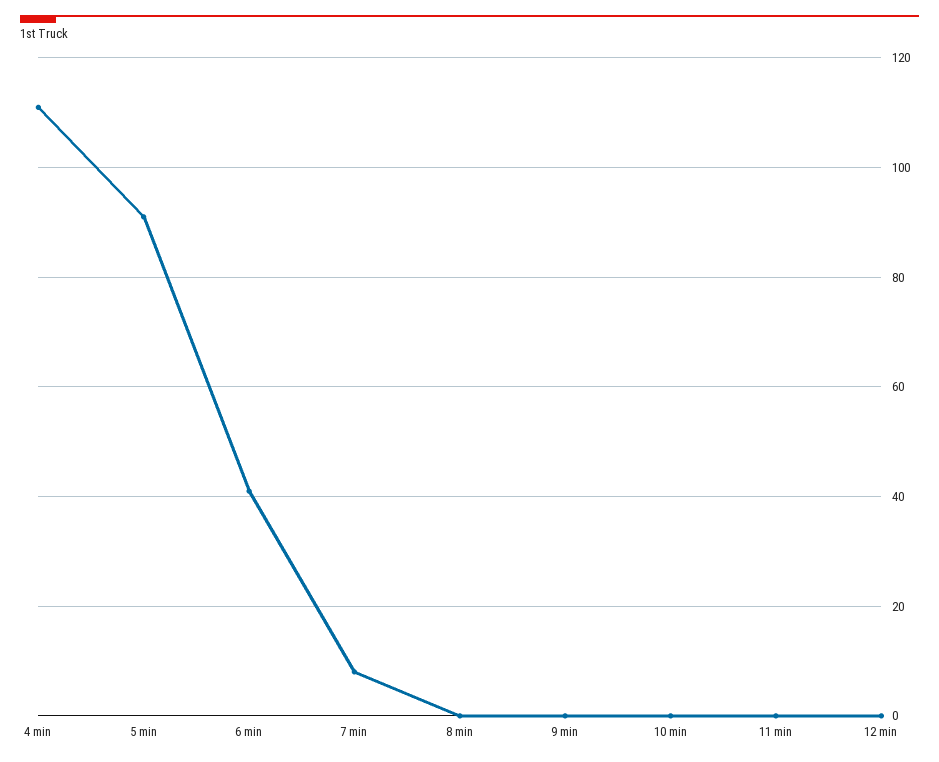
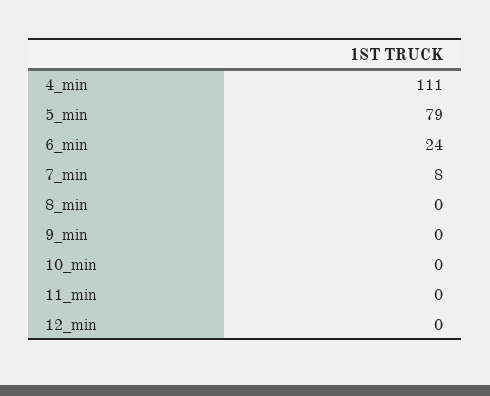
5 min: 90 -> 79
6 min: 40 -> 24

